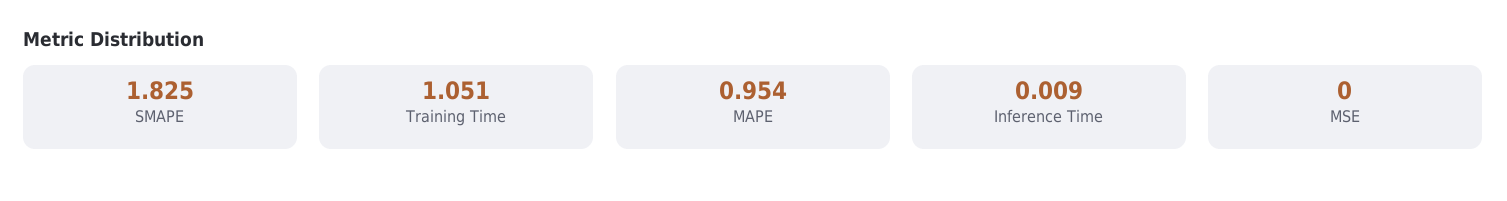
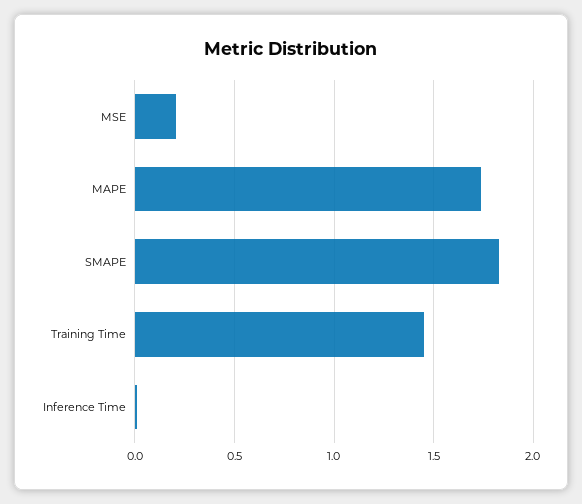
Training Time: 1.051 -> 1.45
MAPE: 0.954 -> 1.75
MSE: 0 -> 0.2

